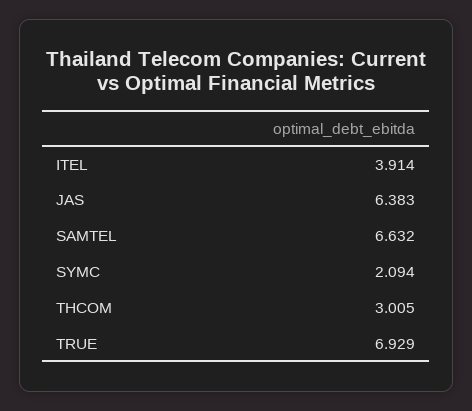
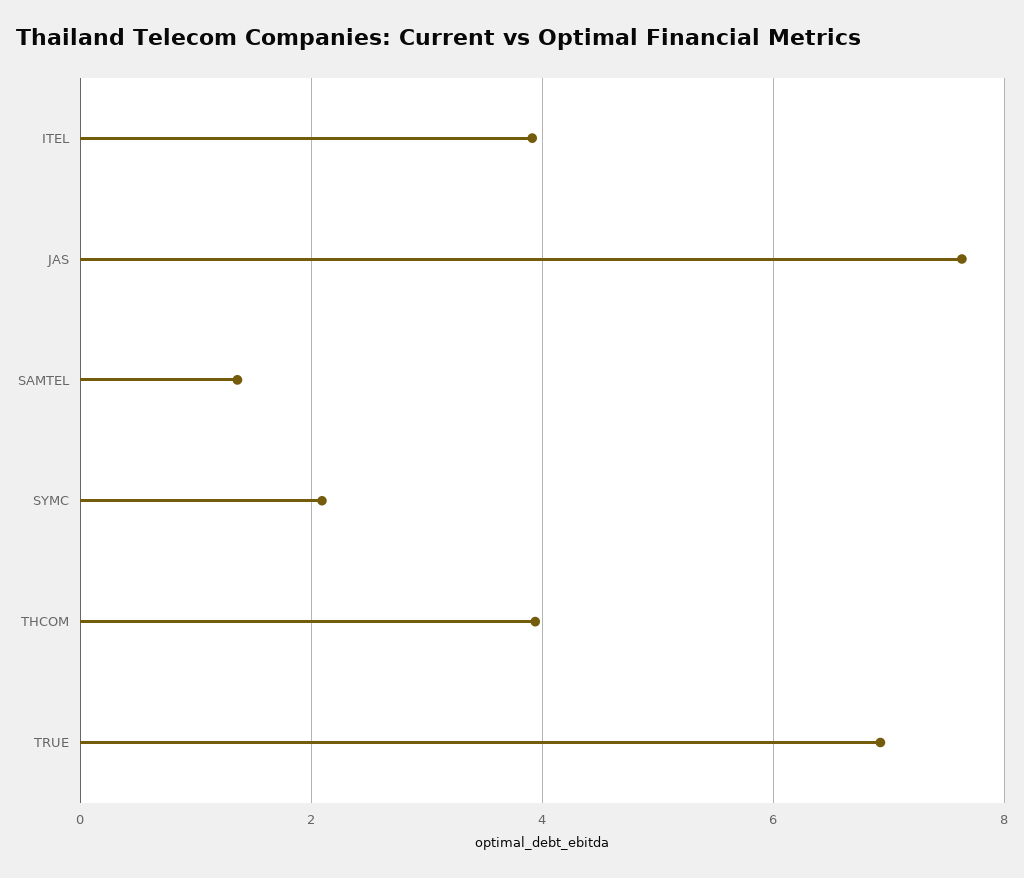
JAS: 6.383 -> 7.6
SAMTEL: 6.632 -> 1.4
THCOM: 3.005 -> 4

